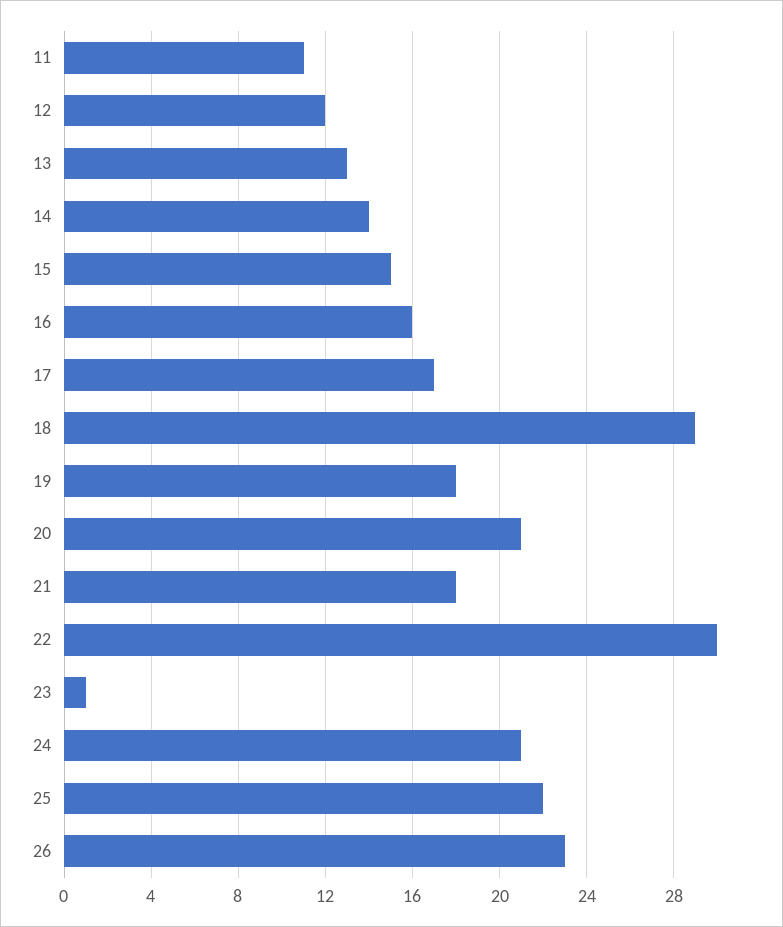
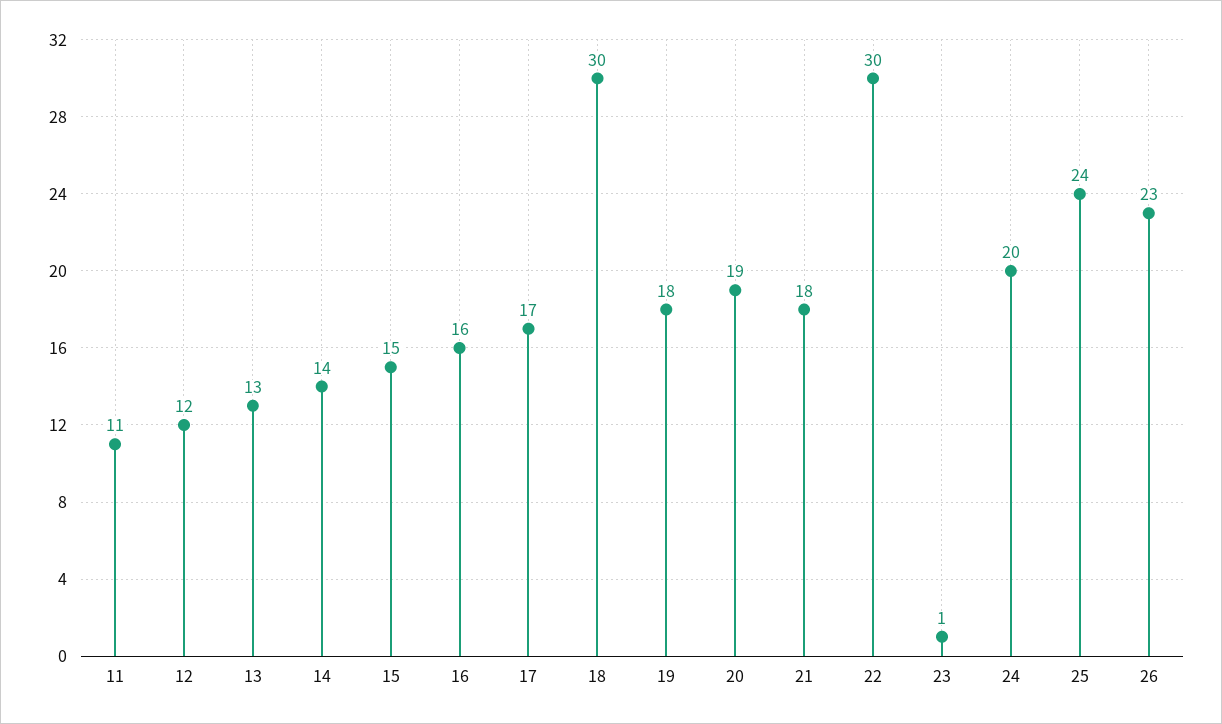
18: 29 -> 30
20: 21 -> 19
24: 21 -> 20
25: 22 -> 24

